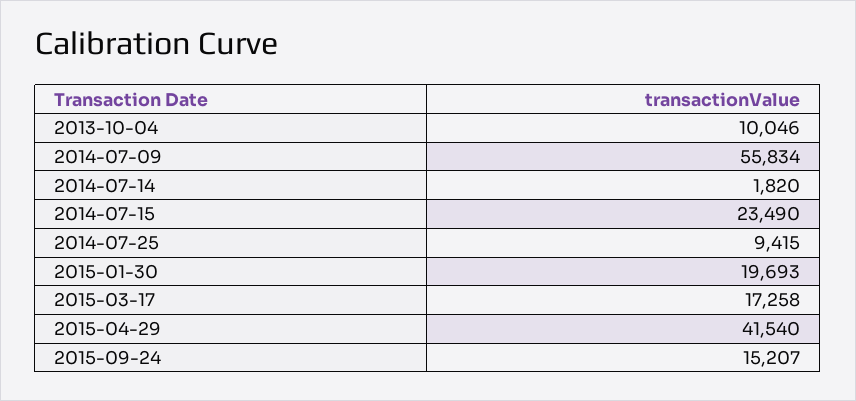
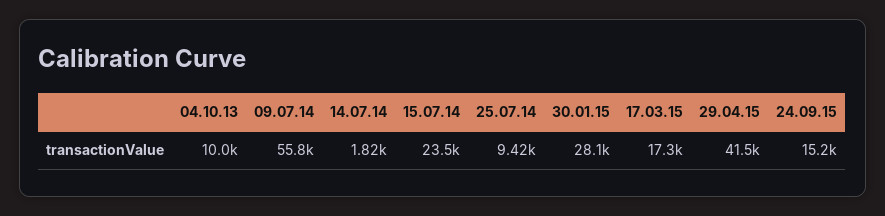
2015-01-30: 19693 -> 28100

